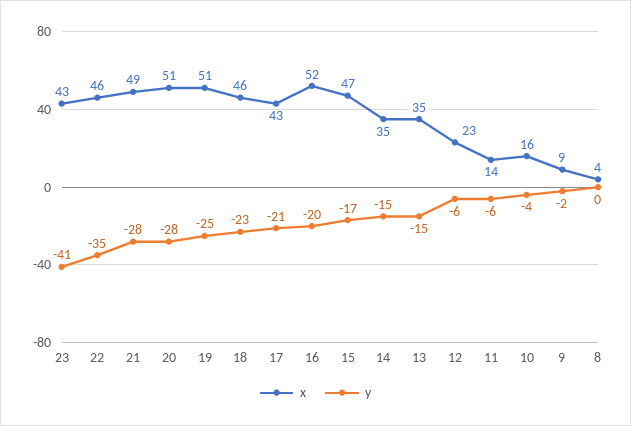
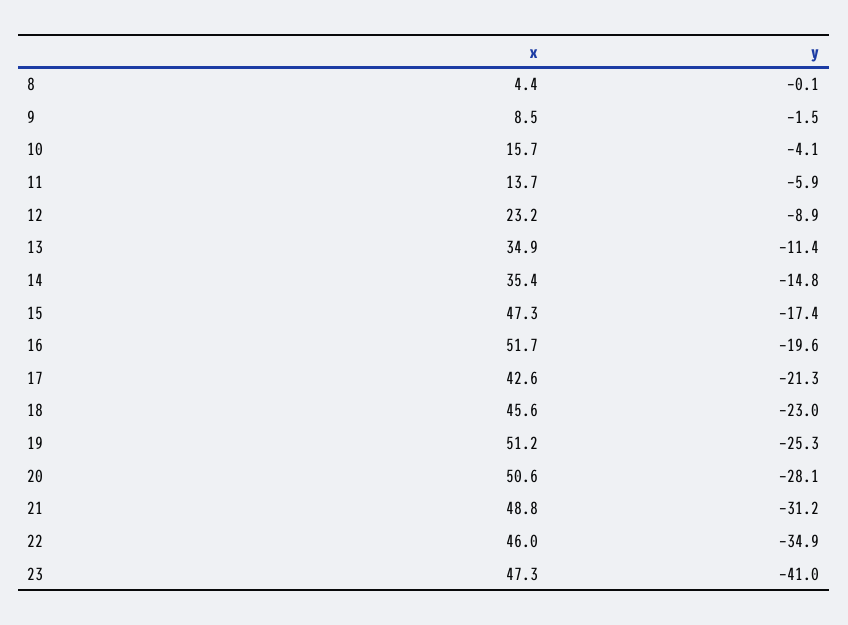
x, 23: 43 -> 47.3
y, 21: -28 -> -31.2
y, 13: -15 -> -11.4
y, 12: -6 -> -8.9

